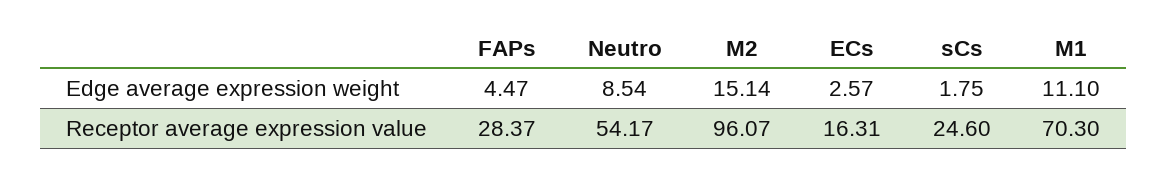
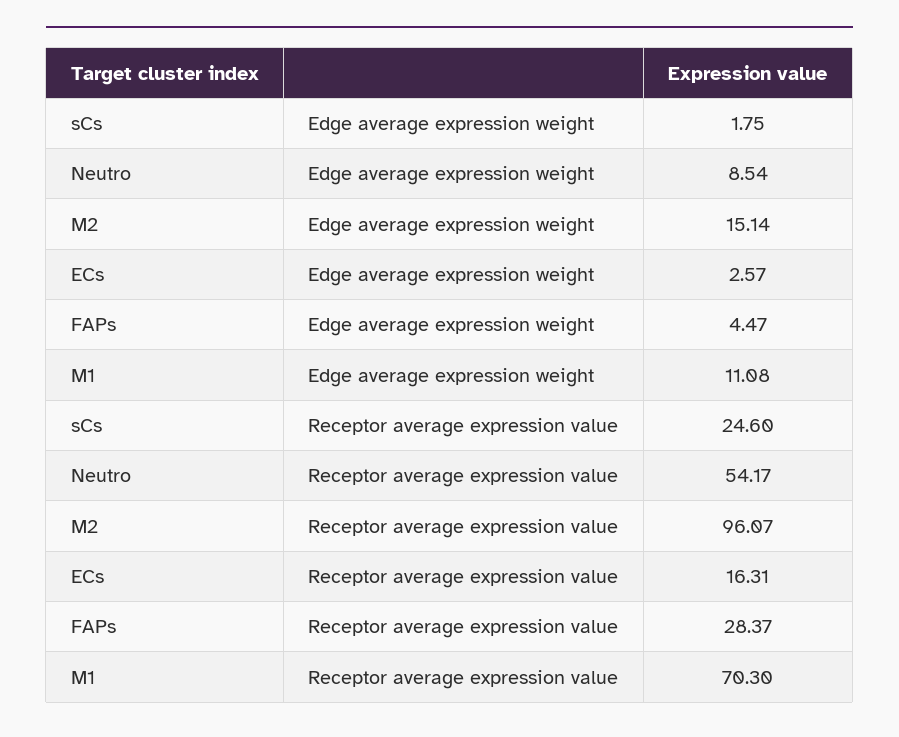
M1, Edge average expression weight: 11.1 -> 11.08

